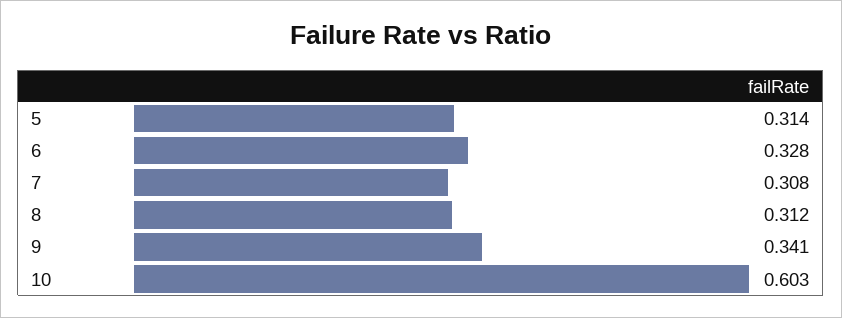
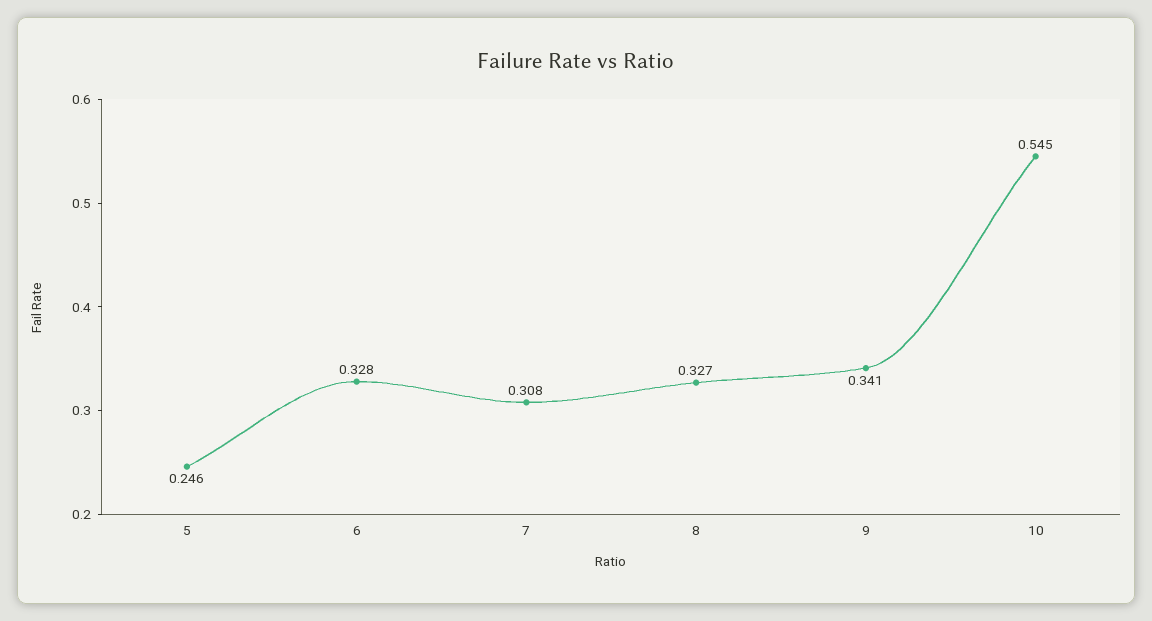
5: 0.314 -> 0.246
8: 0.312 -> 0.327
10: 0.603 -> 0.545

